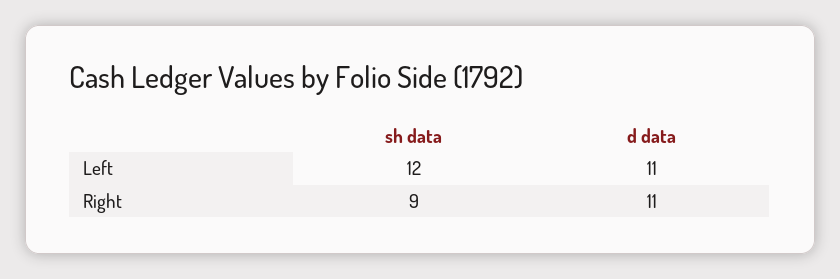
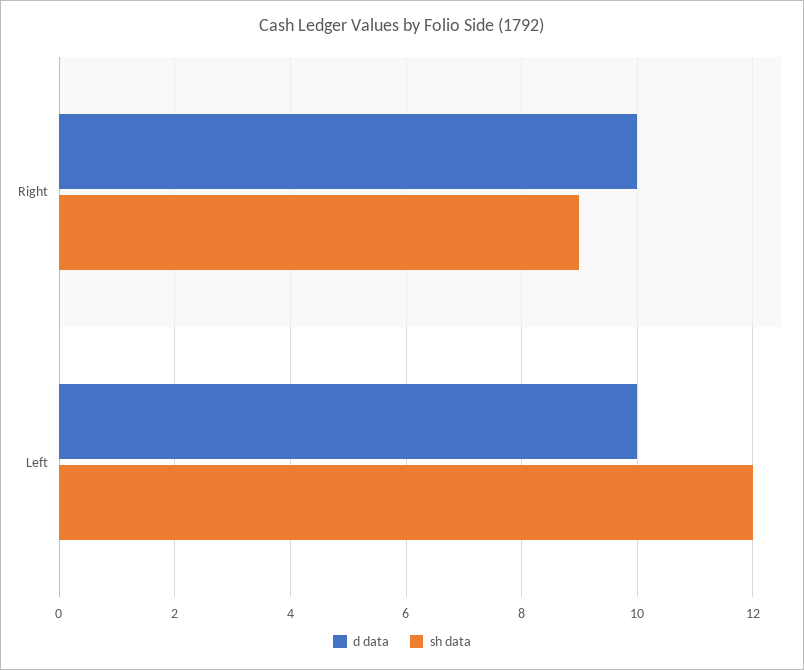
d data, Left: 11 -> 10
d data, Right: 11 -> 10

